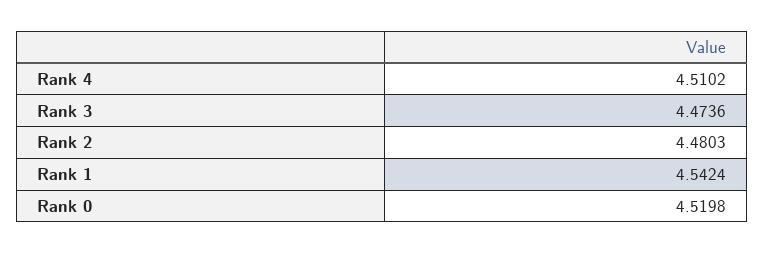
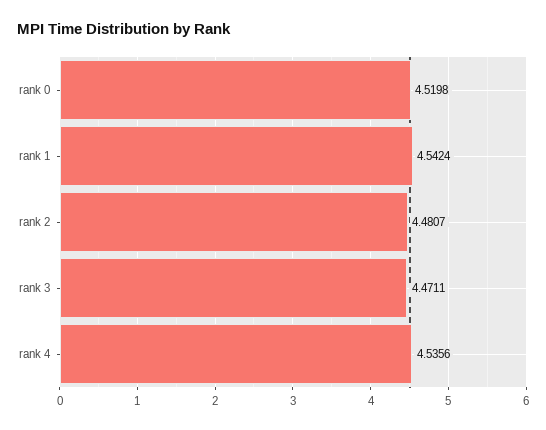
Rank 4: 4.5102 -> 4.5356
Rank 3: 4.4736 -> 4.4711
Rank 2: 4.4803 -> 4.4807

